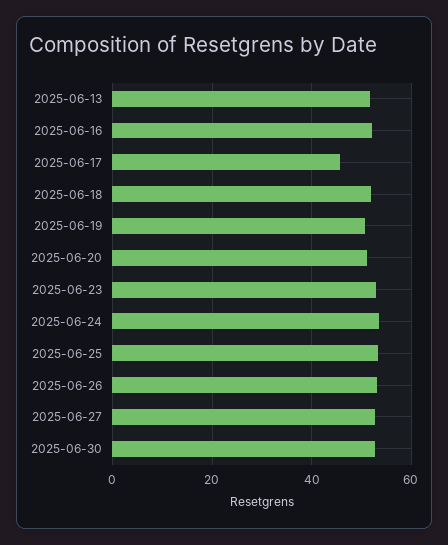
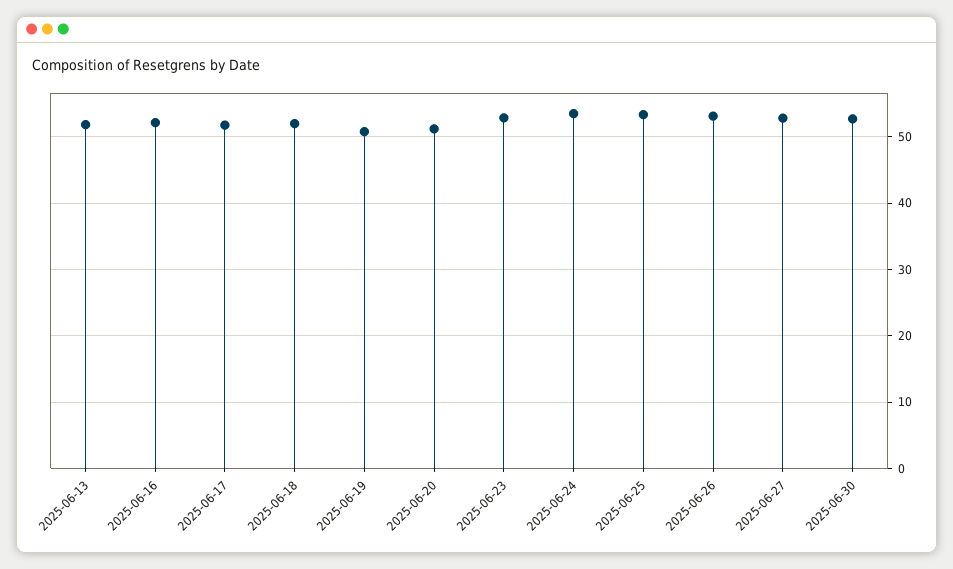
2025-06-17: 46 -> 52

